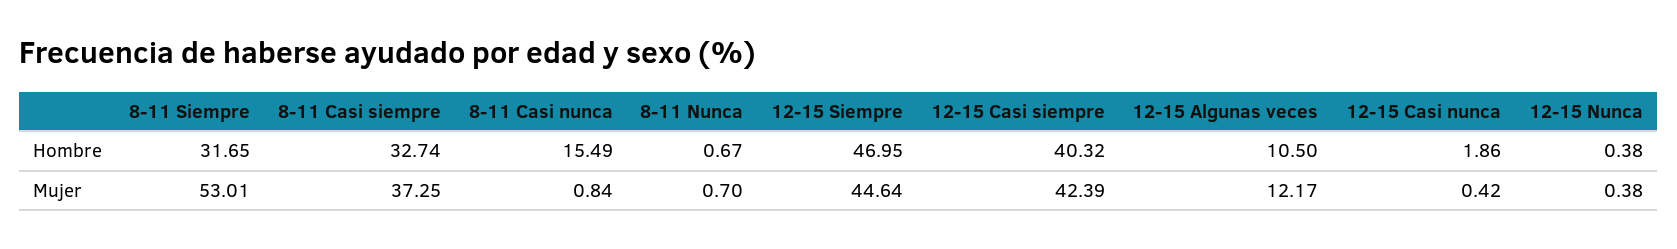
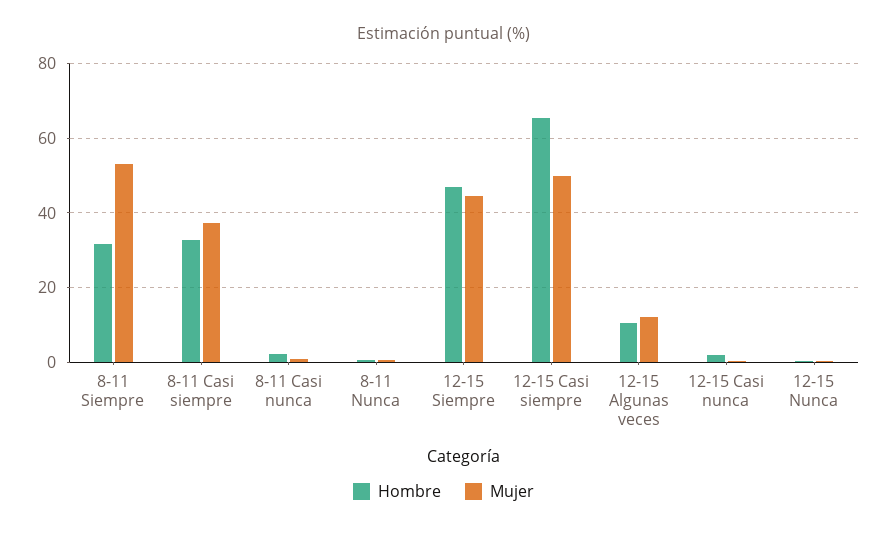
Hombre, 8-11 Casi nunca: 15.49 -> 2
Hombre, 12-15 Casi siempre: 40.32 -> 66
Mujer, 12-15 Casi siempre: 42.39 -> 50

